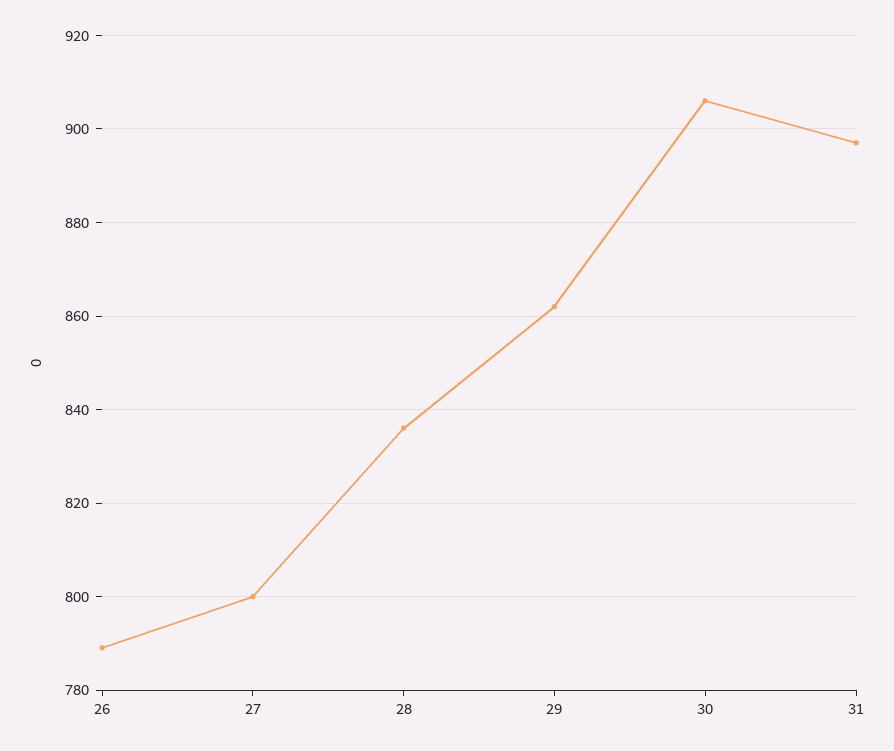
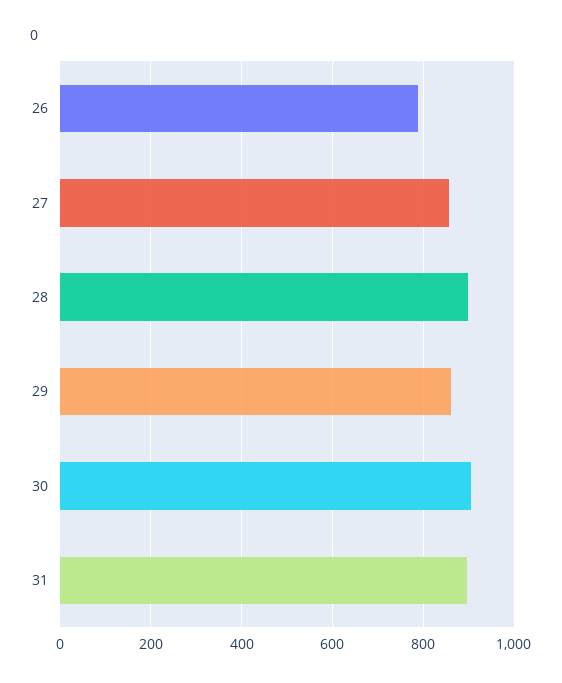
27: 800 -> 860
28: 835 -> 900

